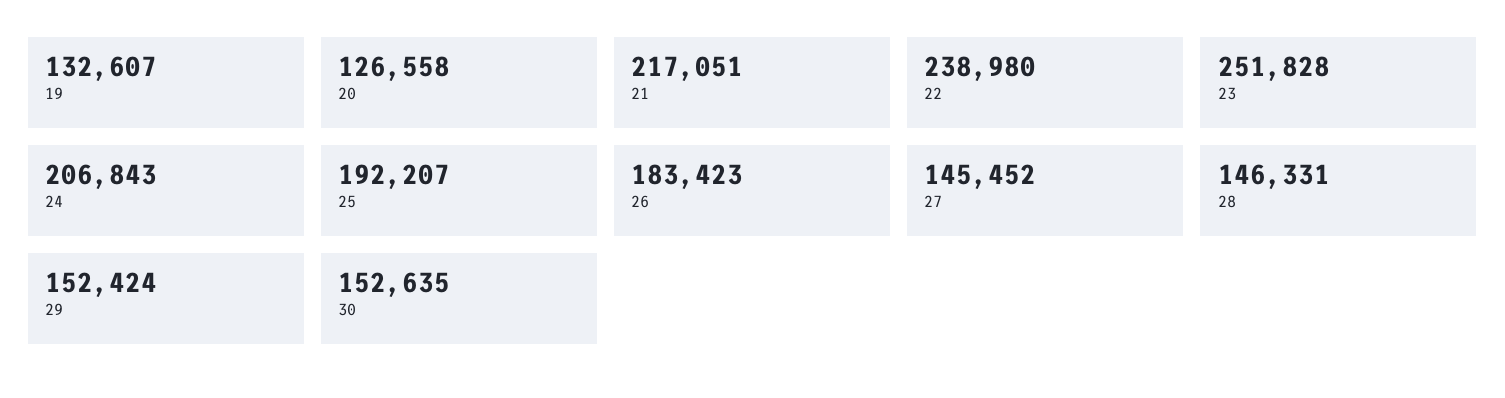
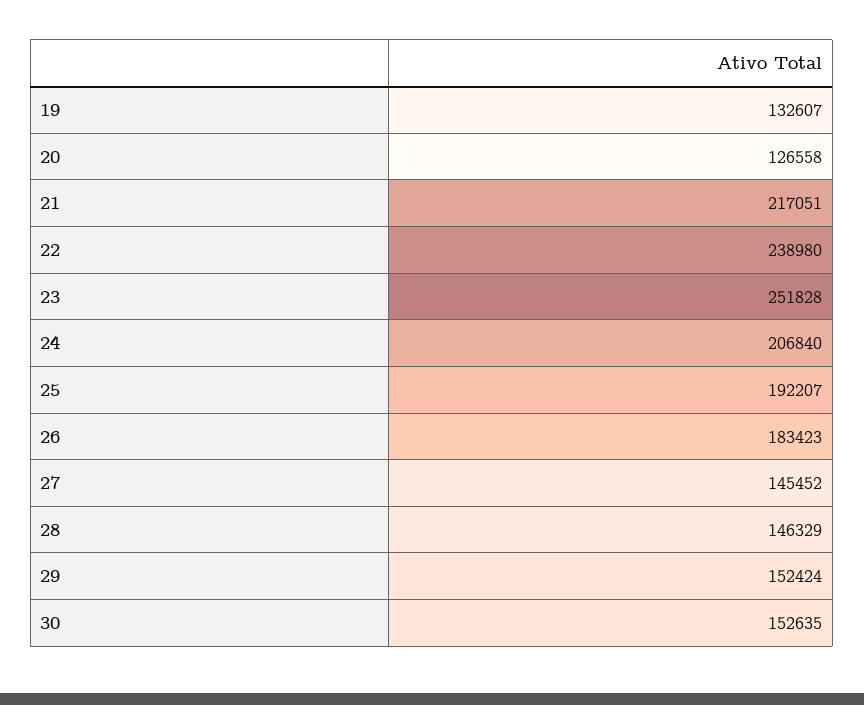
24: 206843 -> 206840
28: 146331 -> 146329

